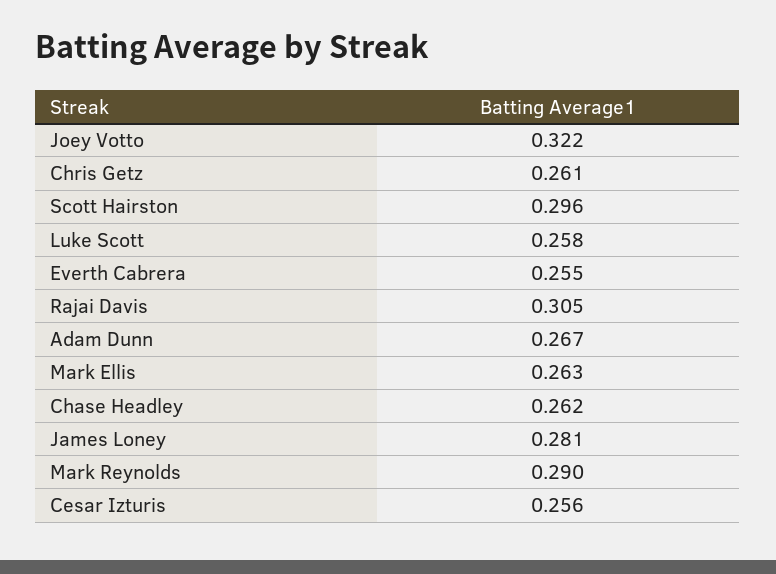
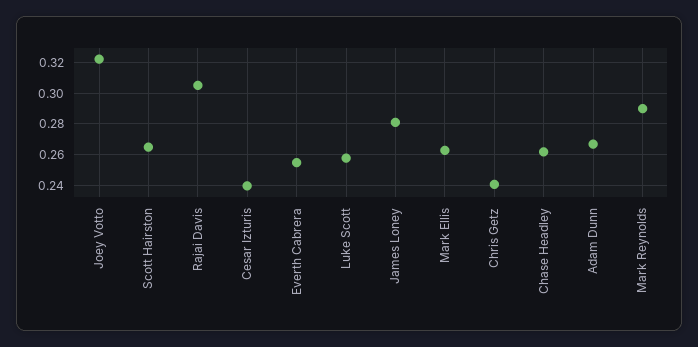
Chris Getz: 0.261 -> 0.24
Scott Hairston: 0.296 -> 0.265
Cesar Izturis: 0.256 -> 0.24

